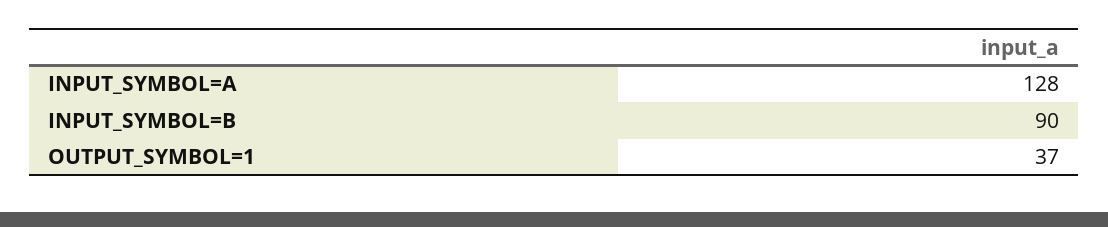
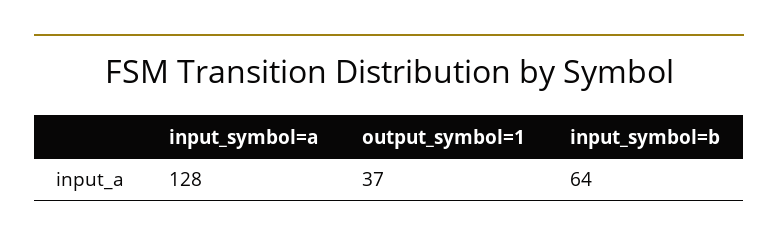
INPUT_SYMBOL=B: 90 -> 64

